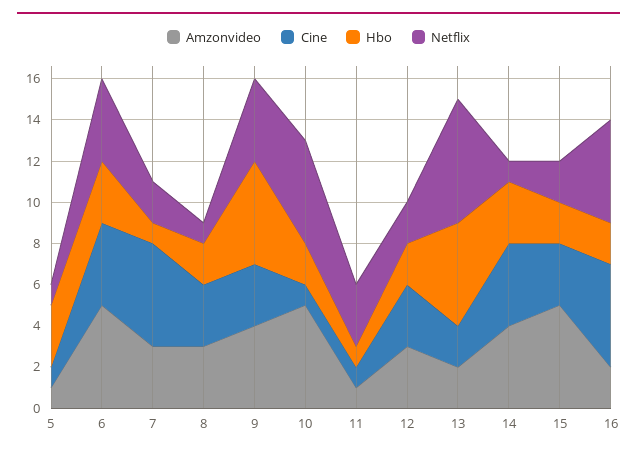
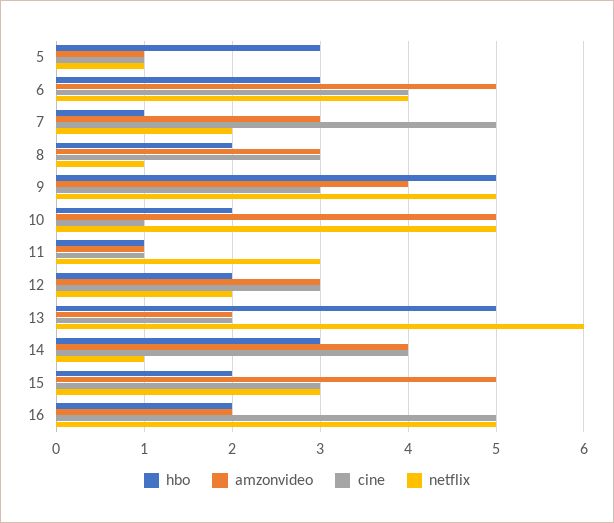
Netflix, 9: 4 -> 5
Netflix, 15: 2 -> 3

